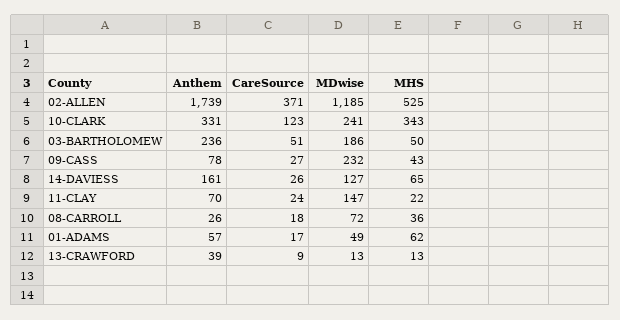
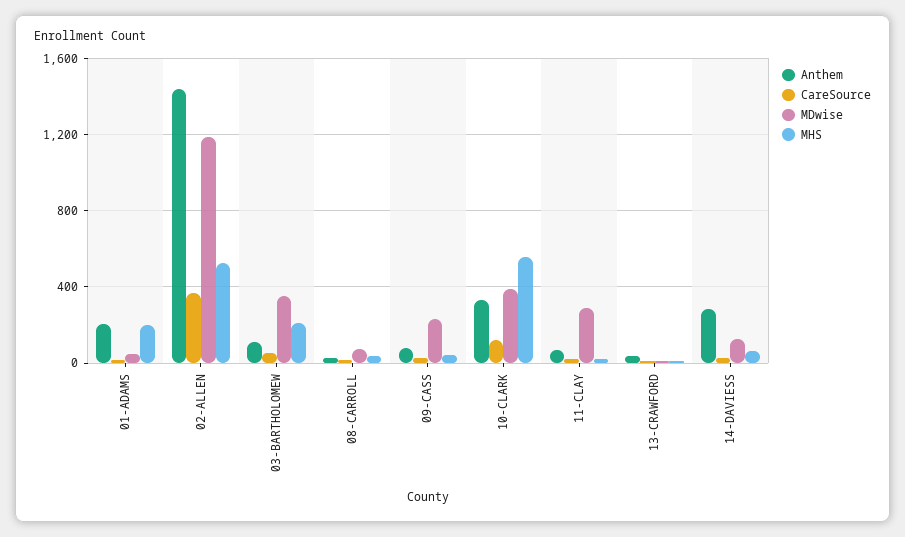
Anthem, 02-ALLEN: 1739 -> 1450
MDwise, 10-CLARK: 241 -> 400
MHS, 10-CLARK: 343 -> 550
Anthem, 03-BARTHOLOMEW: 236 -> 100
MDwise, 03-BARTHOLOMEW: 186 -> 350
MHS, 03-BARTHOLOMEW: 50 -> 200
Anthem, 14-DAVIESS: 161 -> 300
MDwise, 11-CLAY: 147 -> 300
Anthem, 01-ADAMS: 57 -> 200
MHS, 01-ADAMS: 62 -> 200

